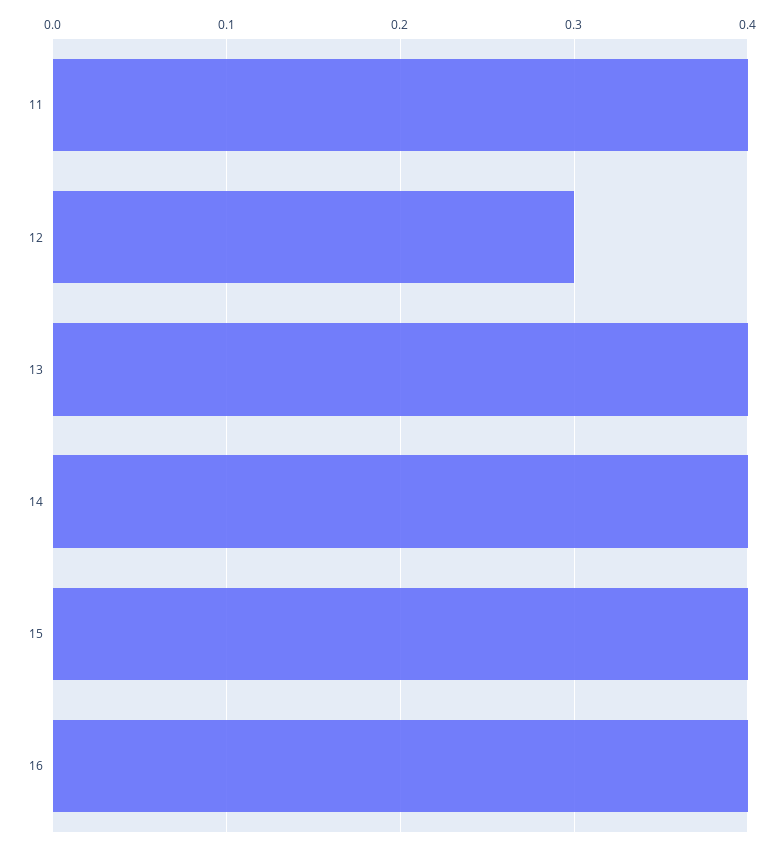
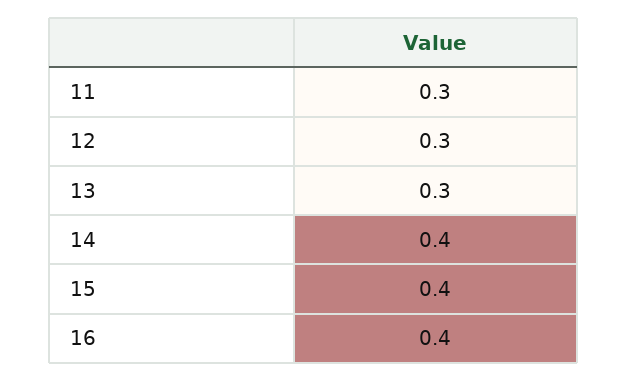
11: 0.4 -> 0.3
13: 0.4 -> 0.3

